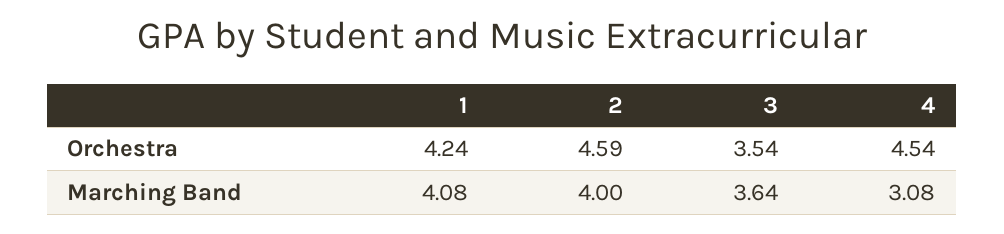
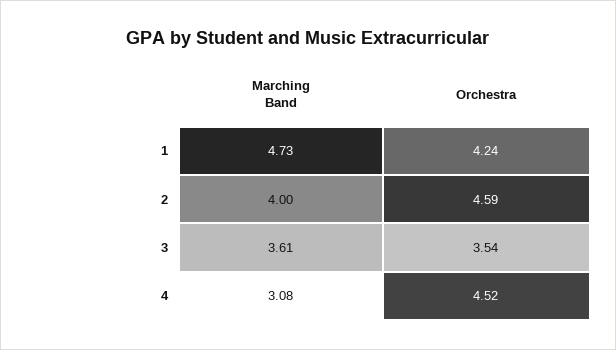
4, Orchestra: 4.54 -> 4.52
1, Marching Band: 4.08 -> 4.73
3, Marching Band: 3.64 -> 3.61

